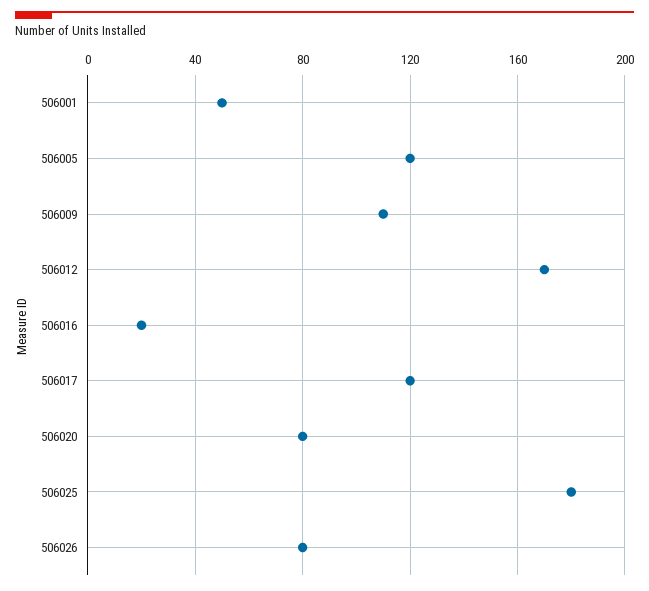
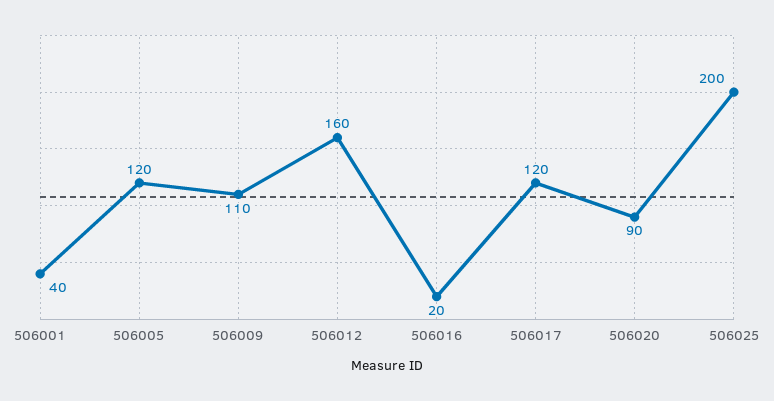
506001: 50 -> 40
506012: 170 -> 160
506020: 80 -> 90
506025: 180 -> 200
506026: 80 -> none

